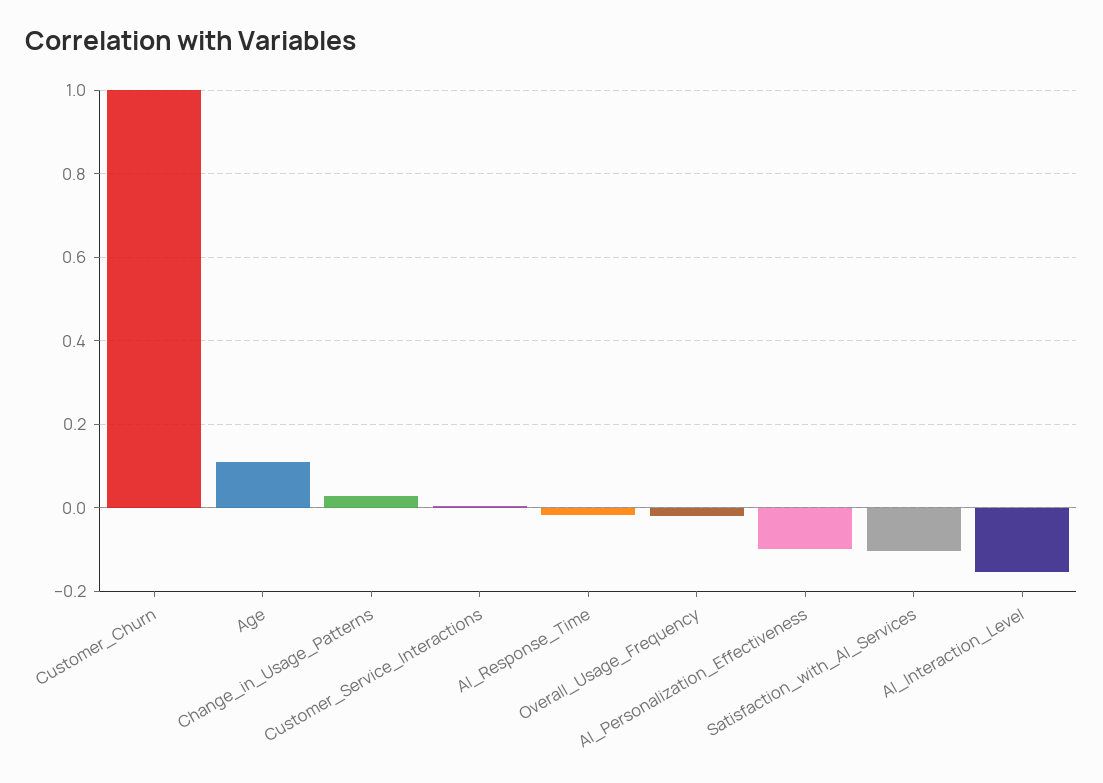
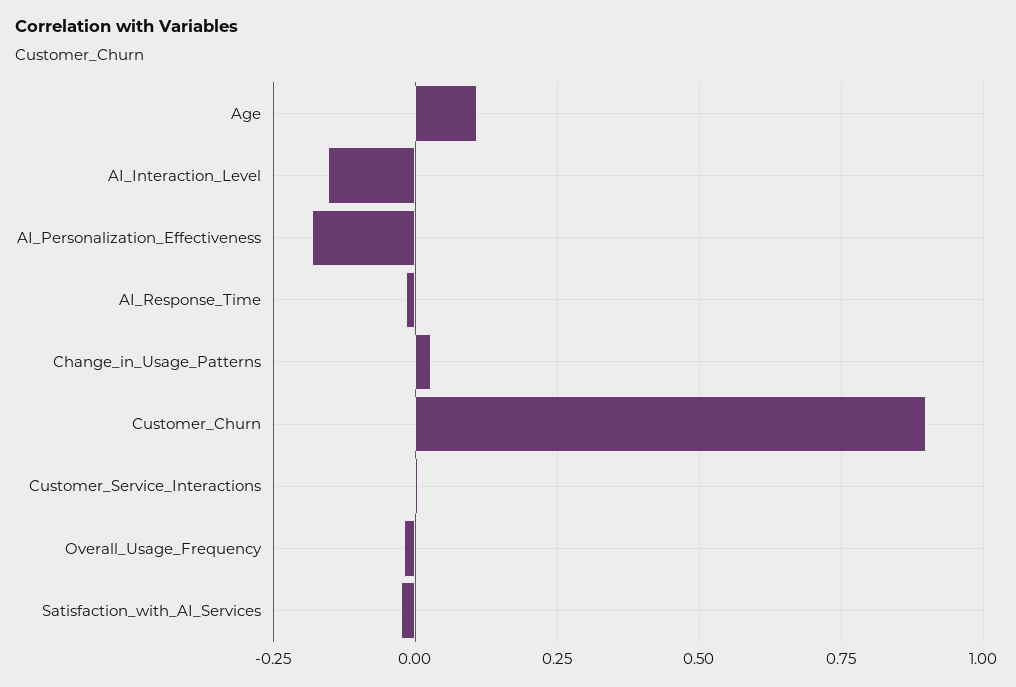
Customer_Churn: 1 -> 0.9
AI_Personalization_Effectiveness: -0.1 -> -0.175
Satisfaction_with_AI_Services: -0.1 -> -0.025

